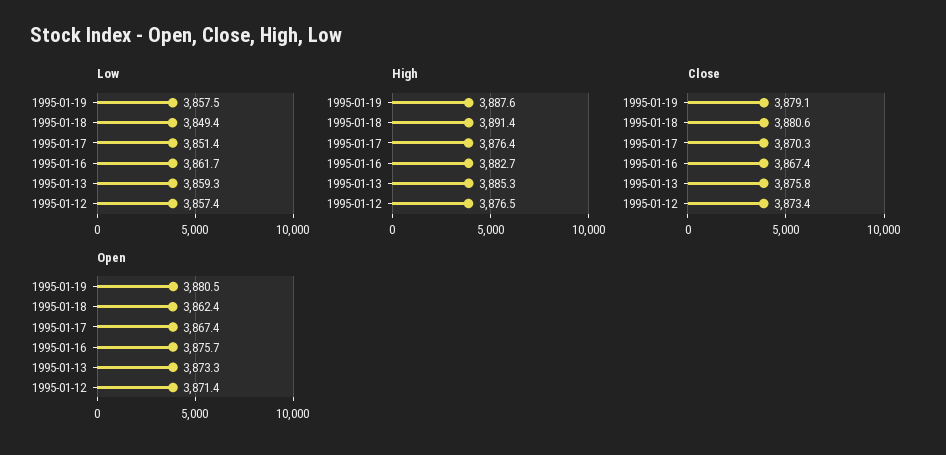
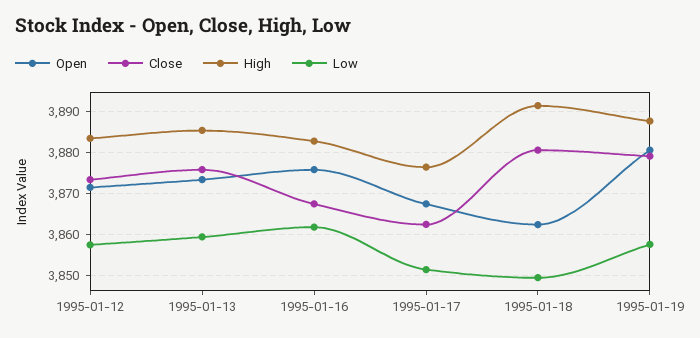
High, 1995-01-12: 3876.5 -> 3884
Close, 1995-01-17: 3870.3 -> 3862

